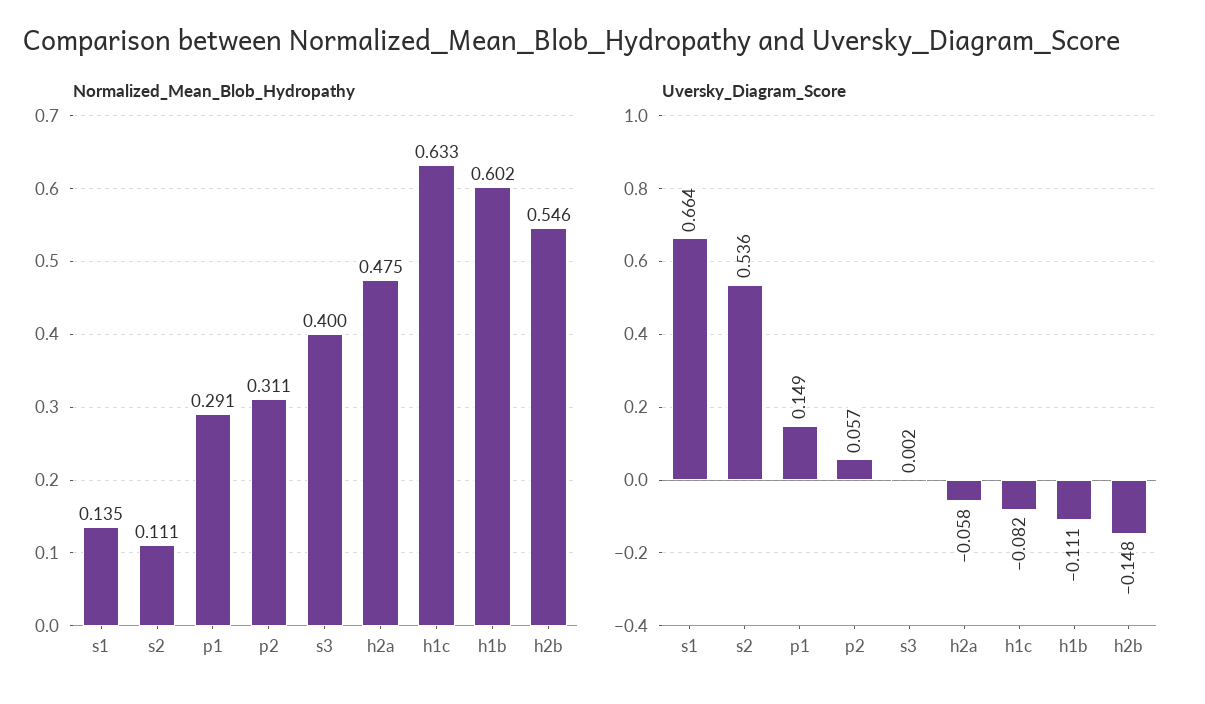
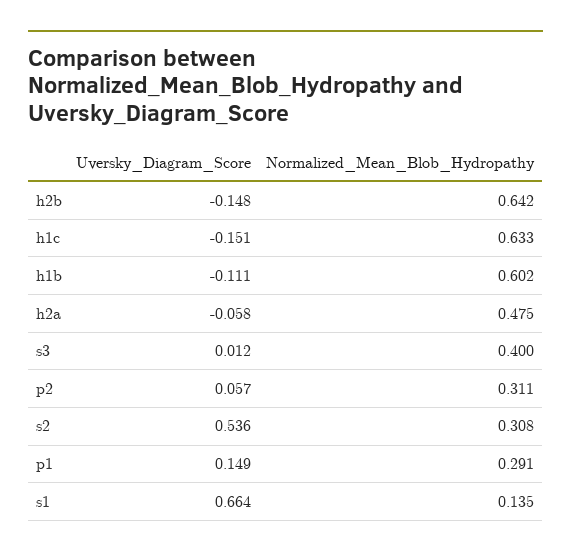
Normalized_Mean_Blob_Hydropathy, s2: 0.111 -> 0.308
Normalized_Mean_Blob_Hydropathy, h2b: 0.546 -> 0.642
Uversky_Diagram_Score, s3: 0.002 -> 0.012
Uversky_Diagram_Score, h1c: -0.082 -> -0.151

